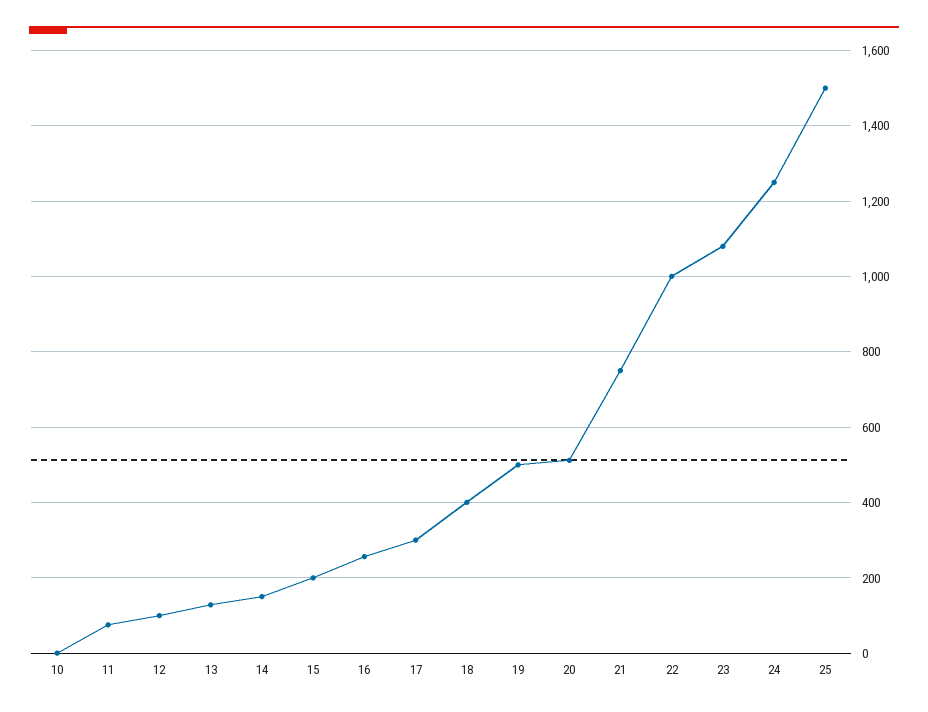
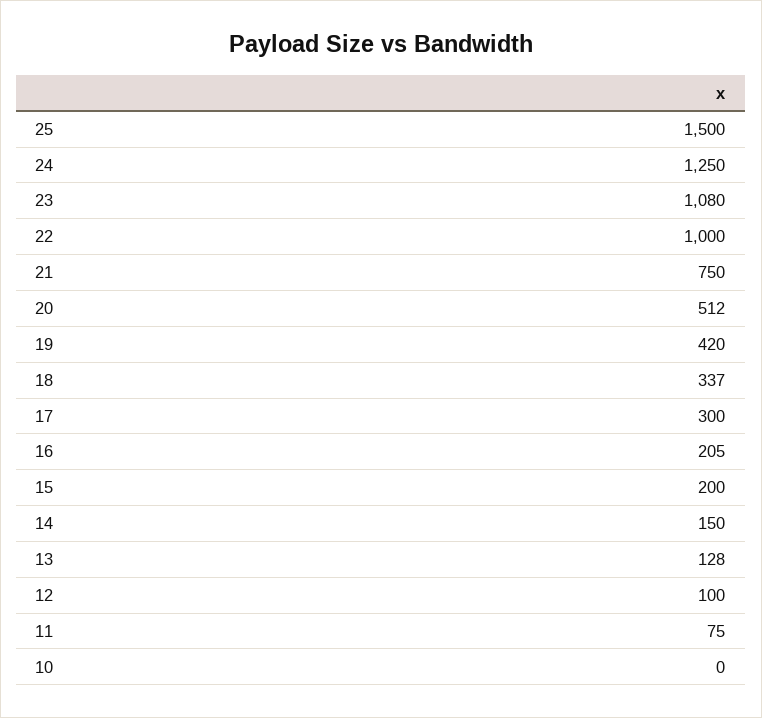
16: 260 -> 205
18: 400 -> 337
19: 500 -> 420

